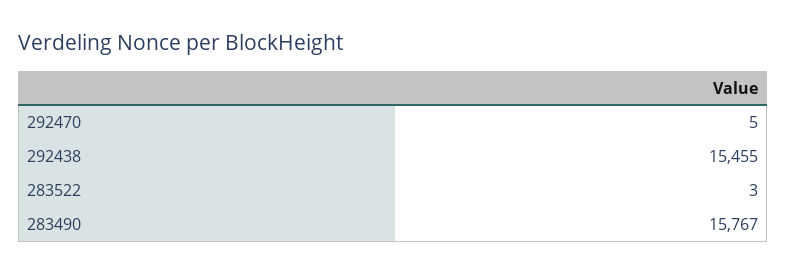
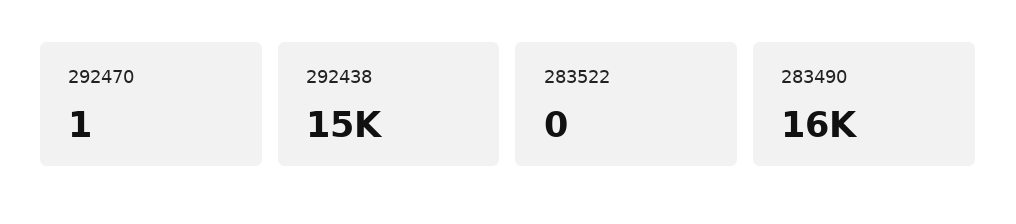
292470: 5 -> 1
283522: 3 -> 0

